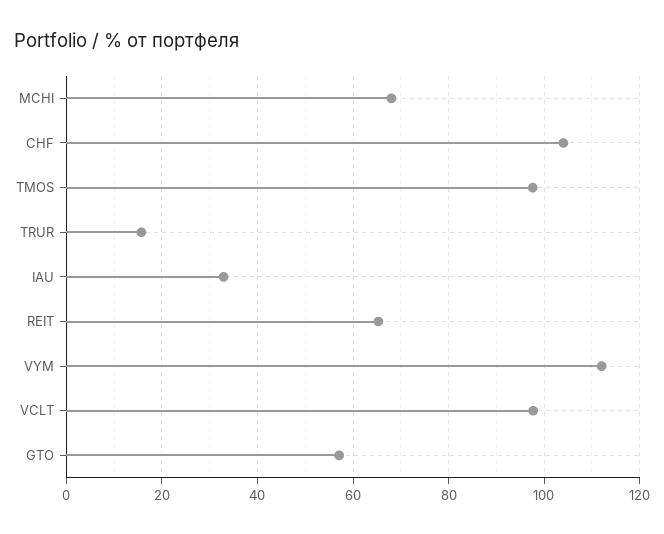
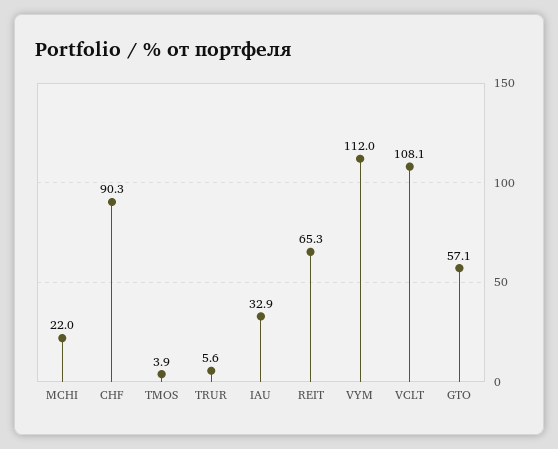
MCHI: 68 -> 22
CHF: 104 -> 90.3
TMOS: 98 -> 3.9
TRUR: 16 -> 5.6
VCLT: 98 -> 108.1

